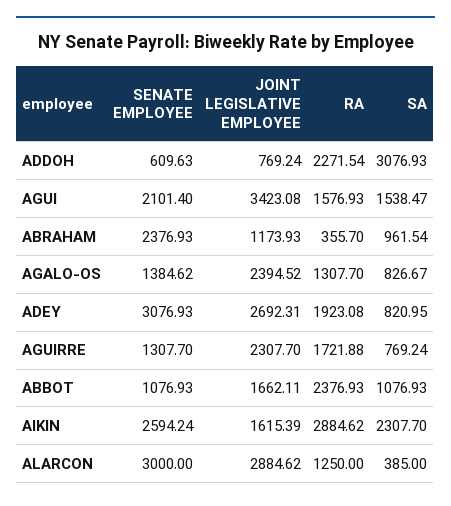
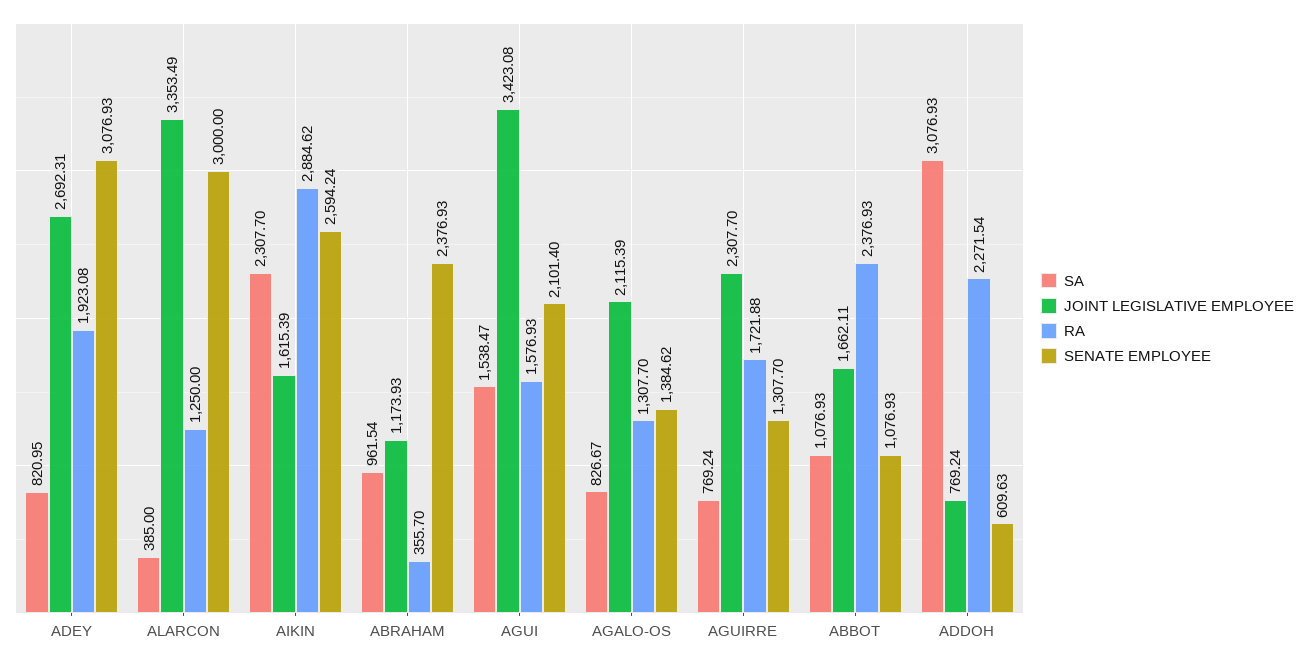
JOINT LEGISLATIVE EMPLOYEE, AGALO-OS: 2394.52 -> 2115.39
JOINT LEGISLATIVE EMPLOYEE, ALARCON: 2884.62 -> 3353.49

